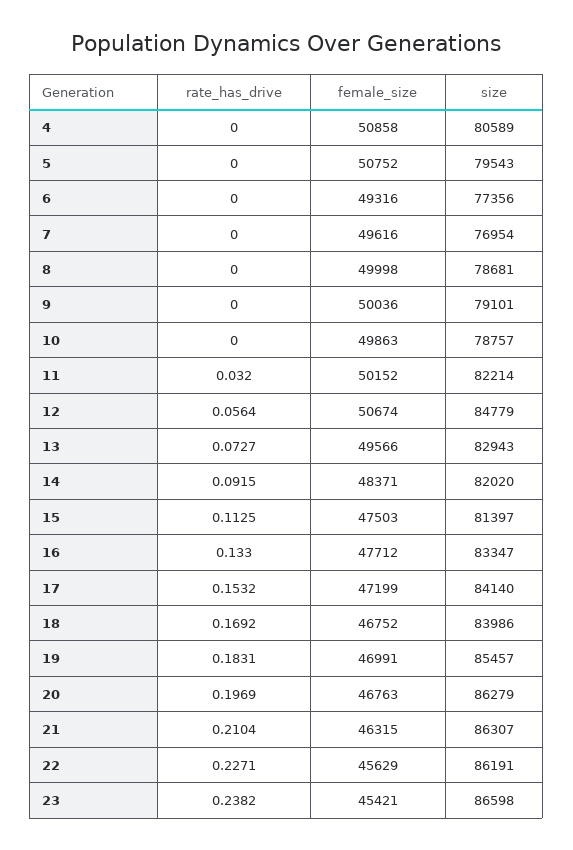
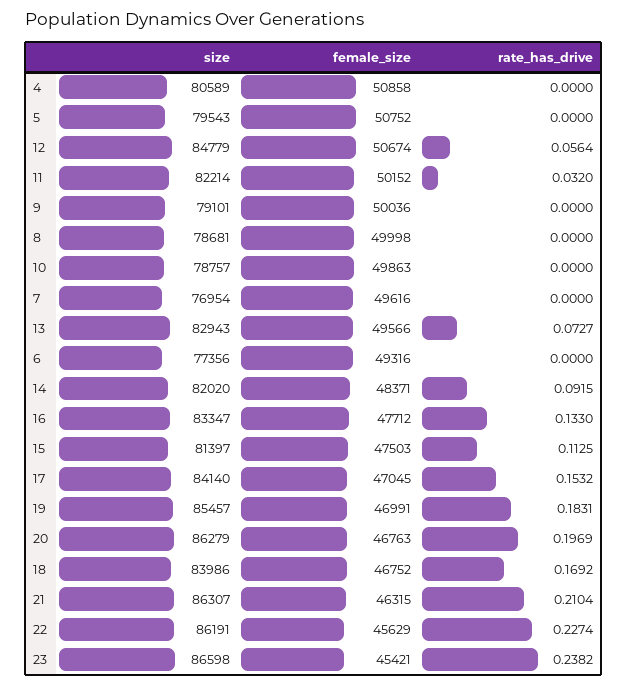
female_size, 17: 47199 -> 47045
rate_has_drive, 22: 0.2271 -> 0.2274

